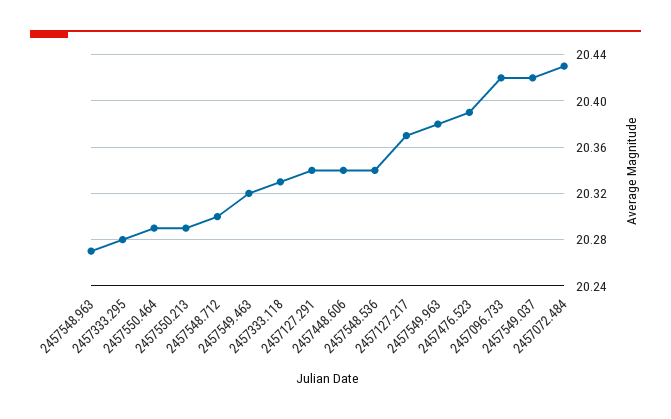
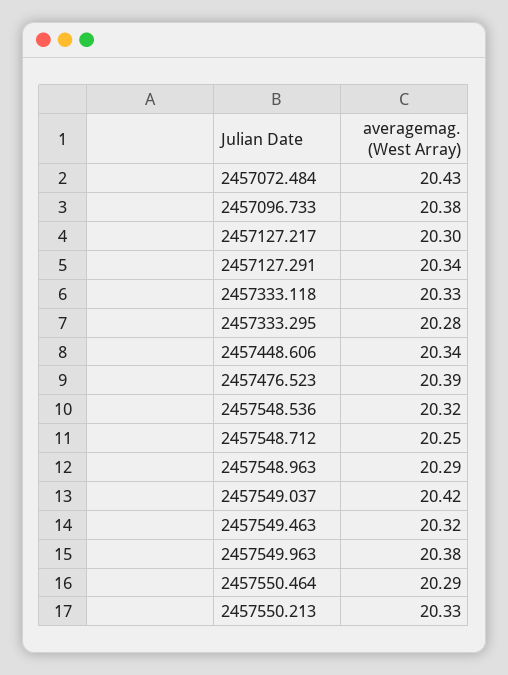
2457548.963: 20.27 -> 20.29
2457550.213: 20.29 -> 20.33
2457548.712: 20.3 -> 20.25
2457548.536: 20.34 -> 20.32
2457127.217: 20.37 -> 20.3
2457096.733: 20.42 -> 20.38

